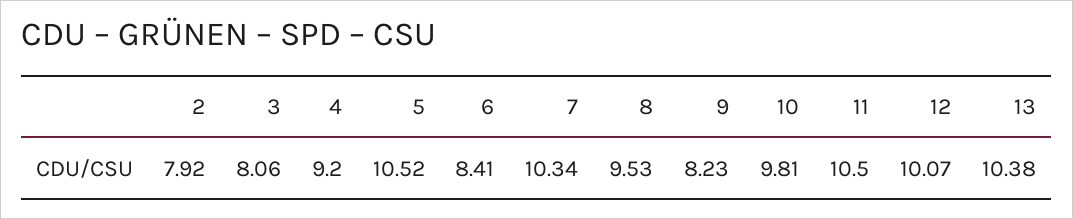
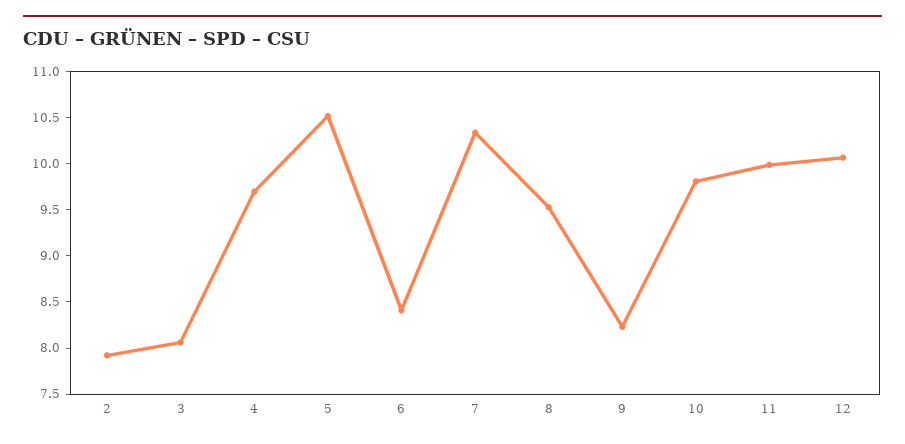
4: 9.2 -> 9.7
11: 10.5 -> 10
13: 10.38 -> none

